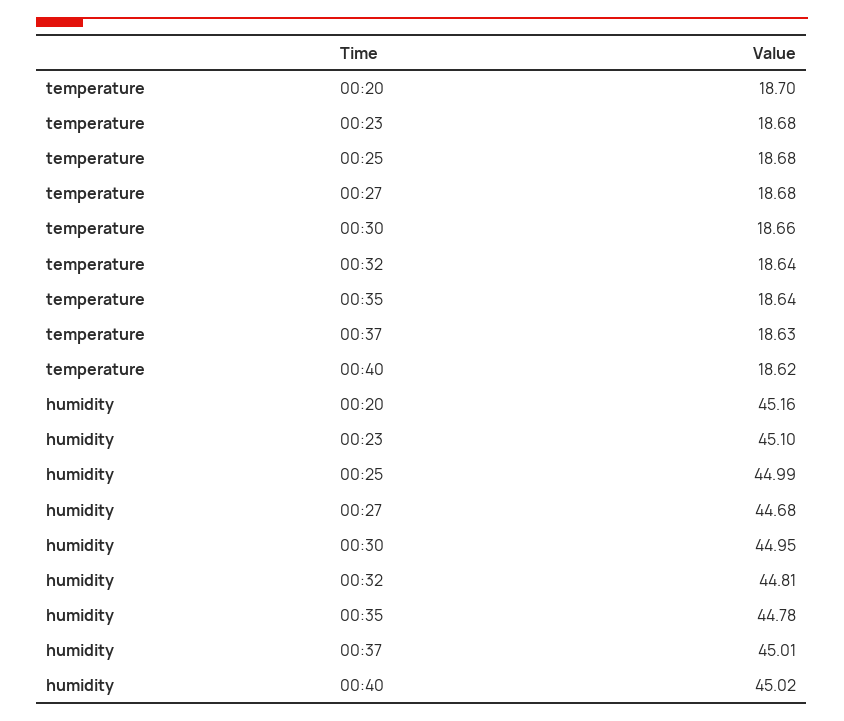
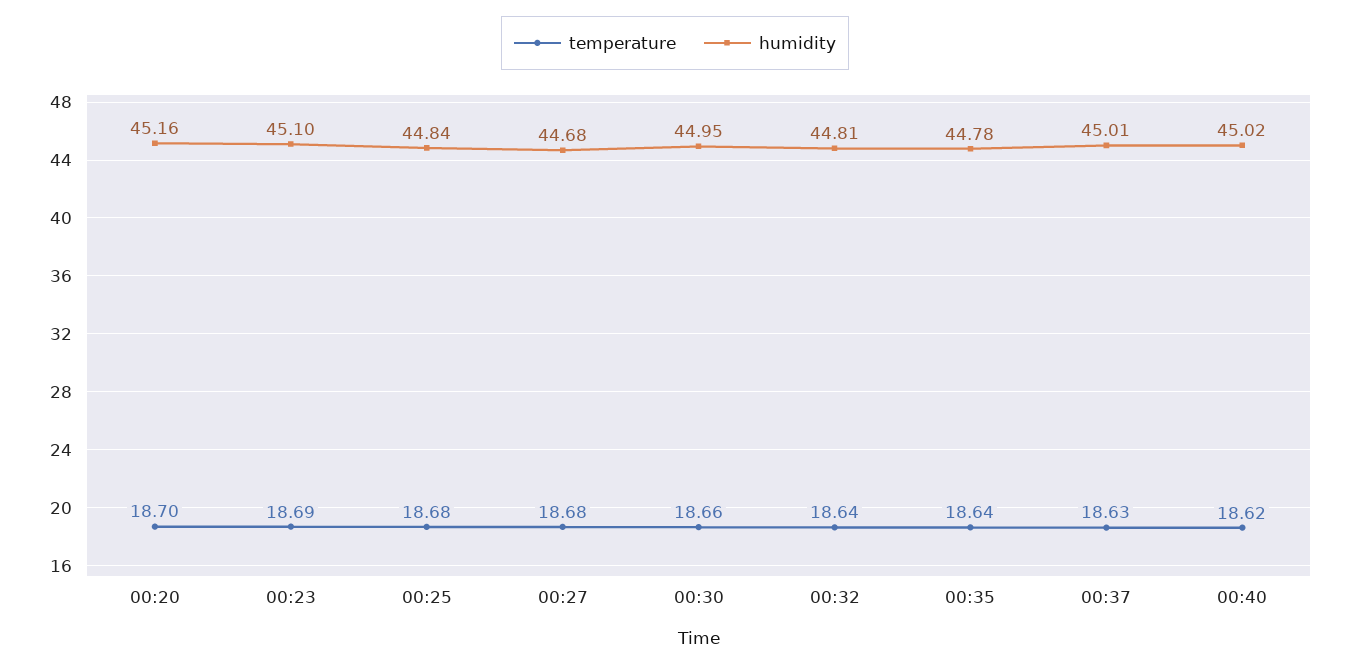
temperature, 00:23: 18.68 -> 18.69
humidity, 00:25: 44.99 -> 44.84

